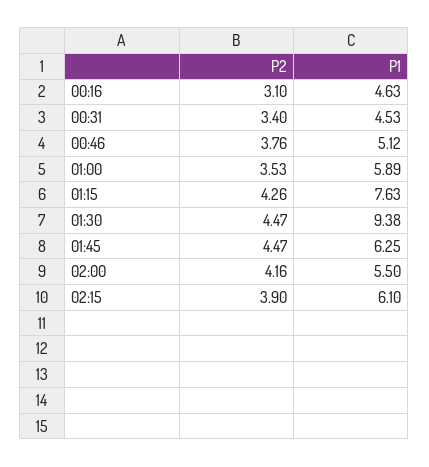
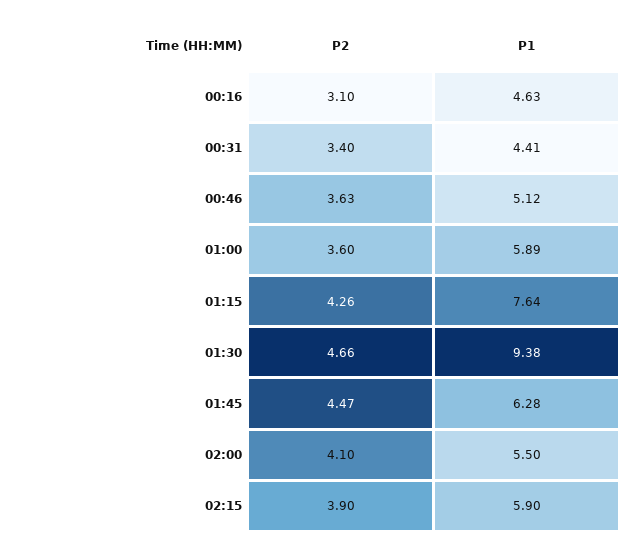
P1, 00:31: 4.53 -> 4.41
P2, 00:46: 3.76 -> 3.63
P2, 01:00: 3.53 -> 3.6
P1, 01:15: 7.63 -> 7.64
P2, 01:30: 4.47 -> 4.66
P1, 01:45: 6.25 -> 6.28
P2, 02:00: 4.16 -> 4.1
P1, 02:15: 6.1 -> 5.9

